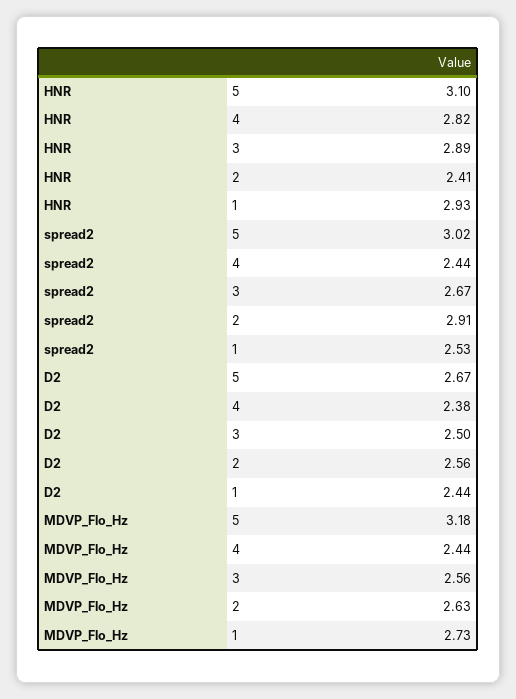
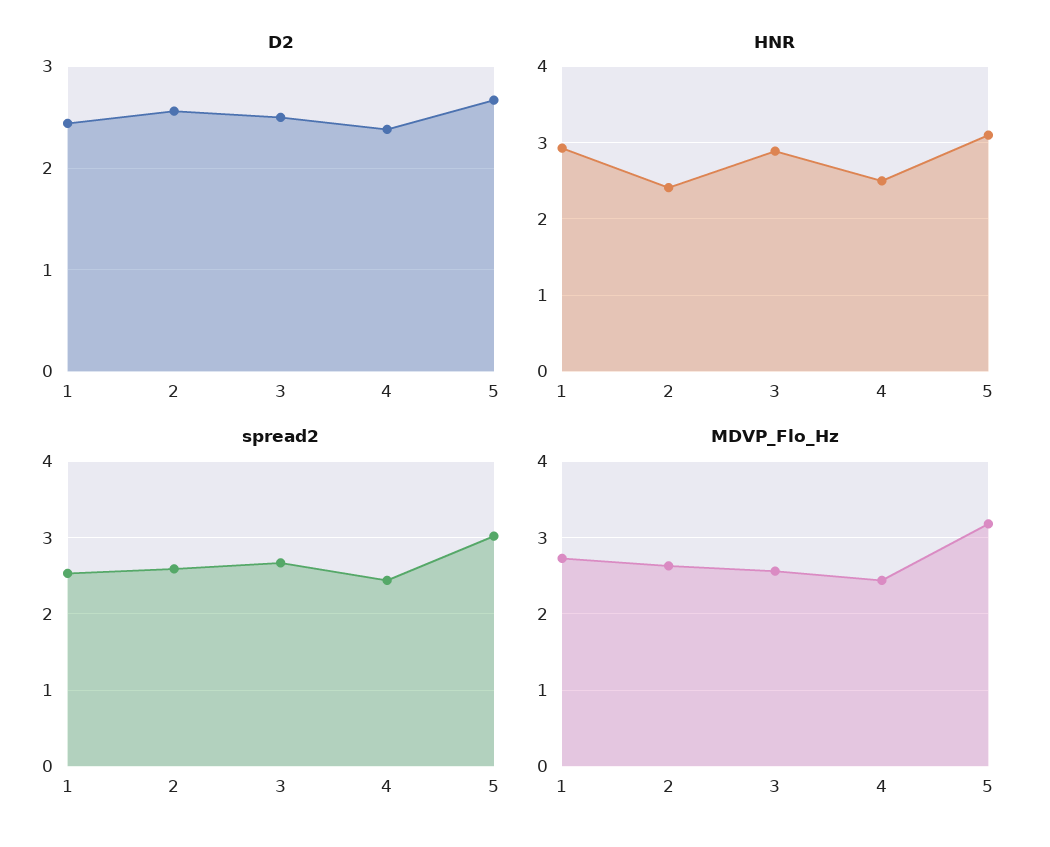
HNR, 4: 2.82 -> 2.5
spread2, 2: 2.91 -> 2.6

